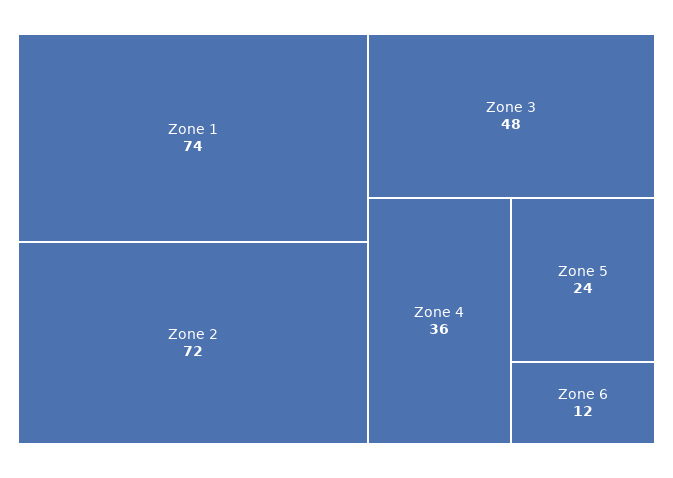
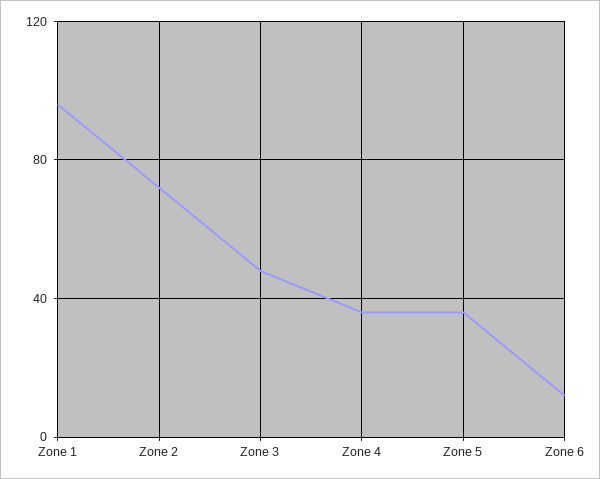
Zone 1: 74 -> 95
Zone 5: 24 -> 35

